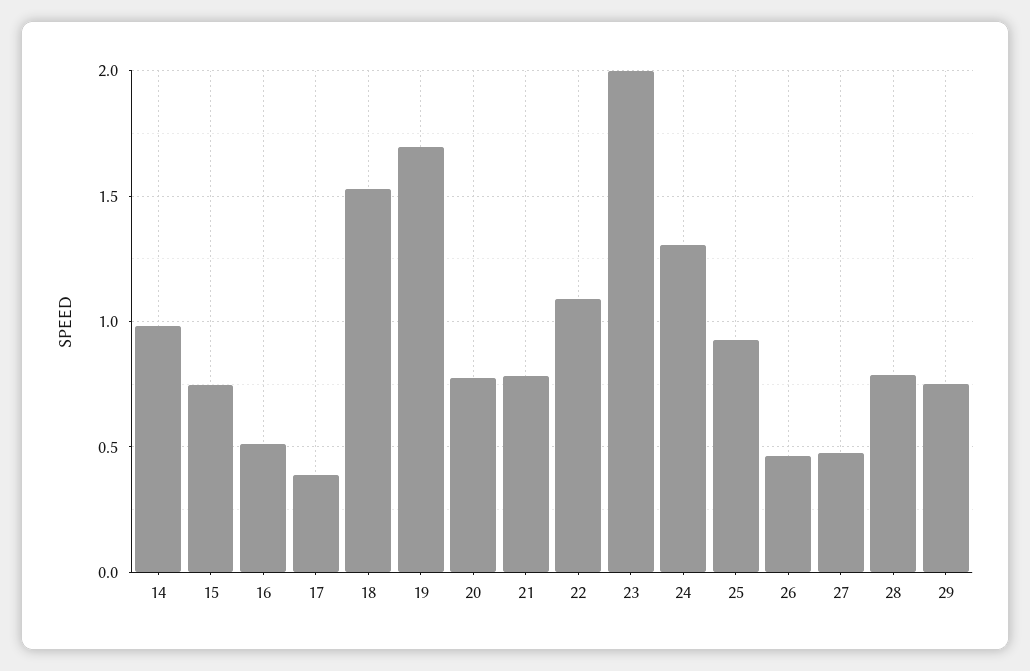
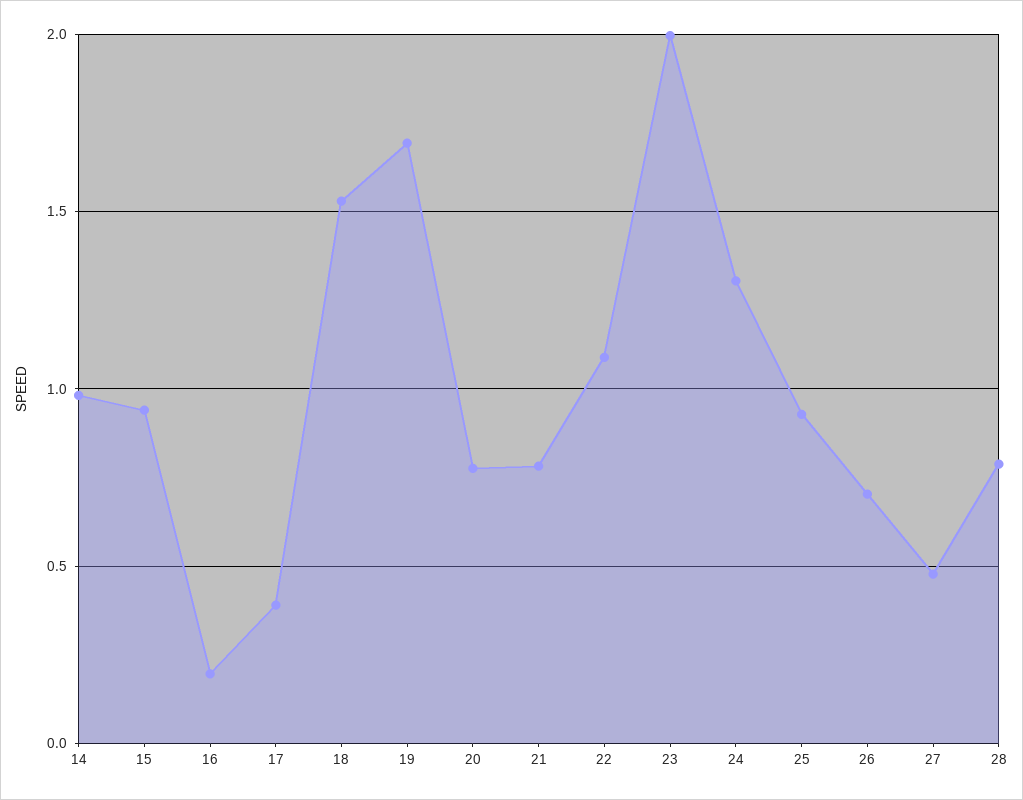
15: 0.75 -> 0.95
16: 0.5 -> 0.2
26: 0.45 -> 0.7
29: 0.75 -> none

